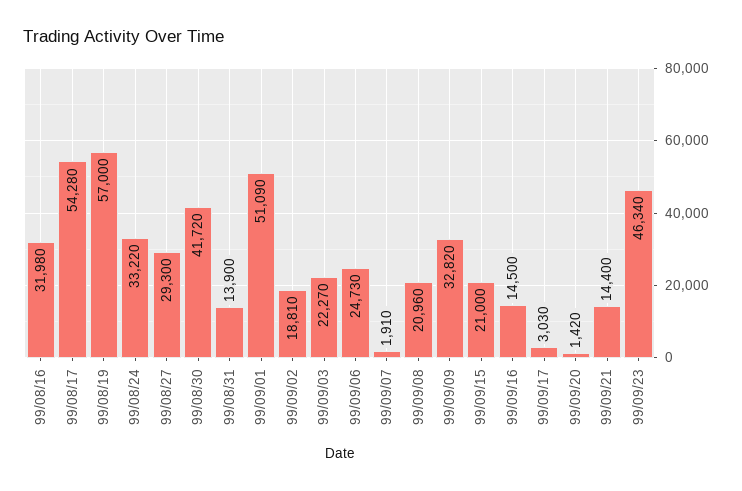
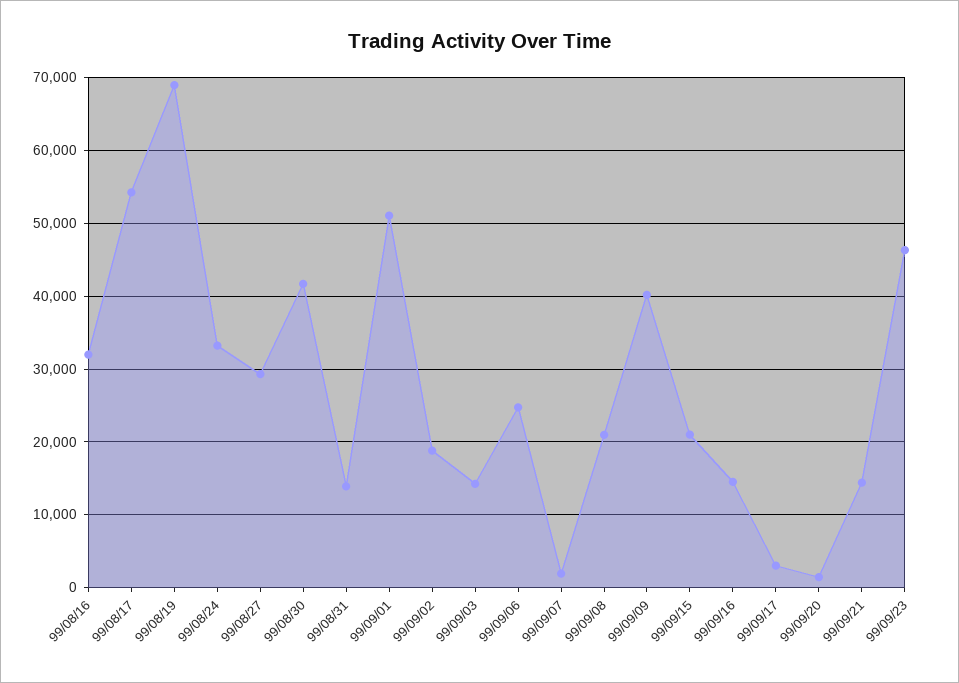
99/08/19: 57000 -> 69000
99/09/03: 22270 -> 14000
99/09/09: 32820 -> 40000

